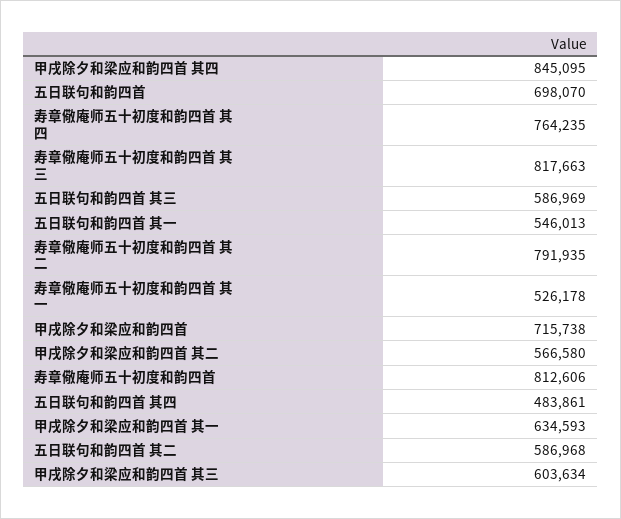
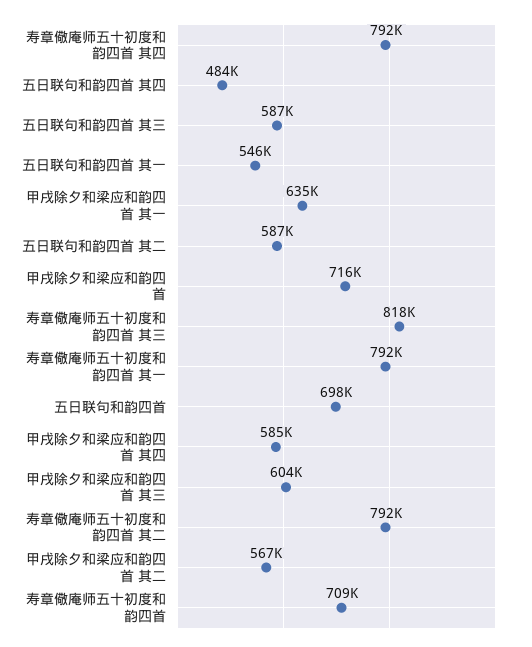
甲戌除夕和梁应和韵四首 其四: 845095 -> 585000
寿章儆庵师五十初度和韵四首 其四: 764235 -> 792000
寿章儆庵师五十初度和韵四首 其一: 526178 -> 792000
寿章儆庵师五十初度和韵四首: 812606 -> 709000

